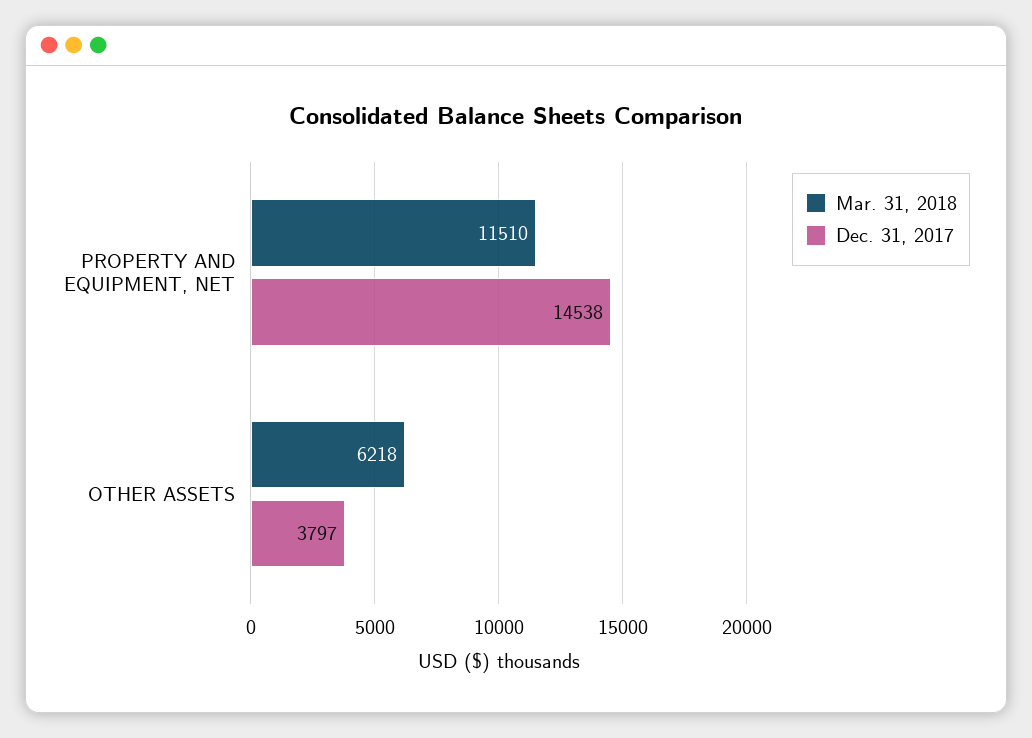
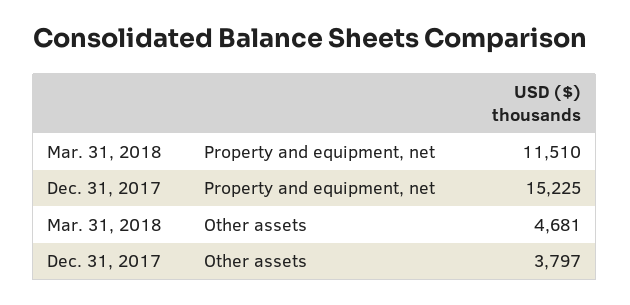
Dec. 31, 2017, PROPERTY AND EQUIPMENT, NET: 14538 -> 15225
Mar. 31, 2018, OTHER ASSETS: 6218 -> 4681

